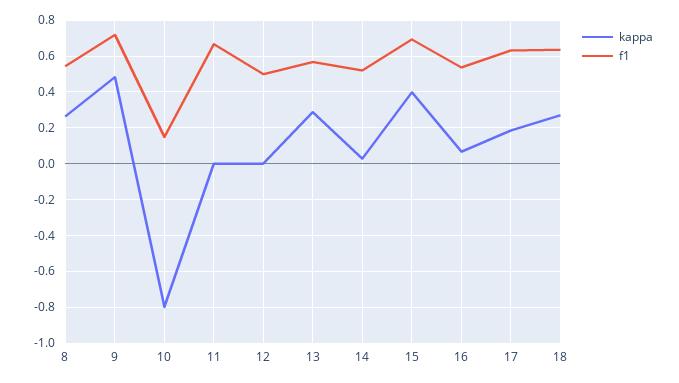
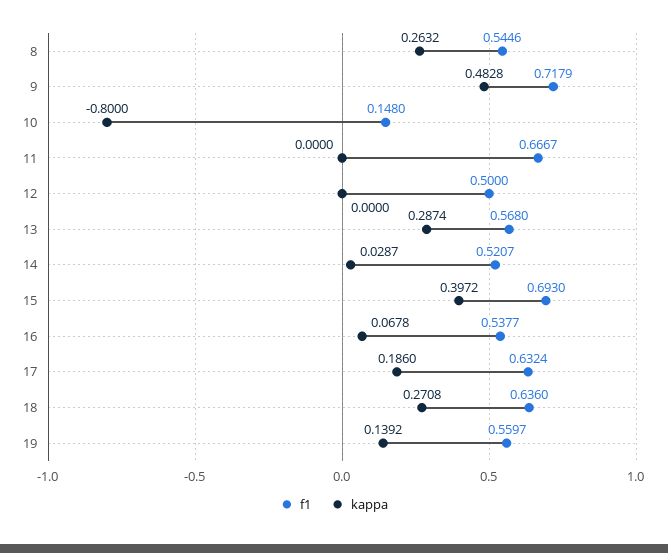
f1, 19: none -> 0.5597
kappa, 19: none -> 0.1392

